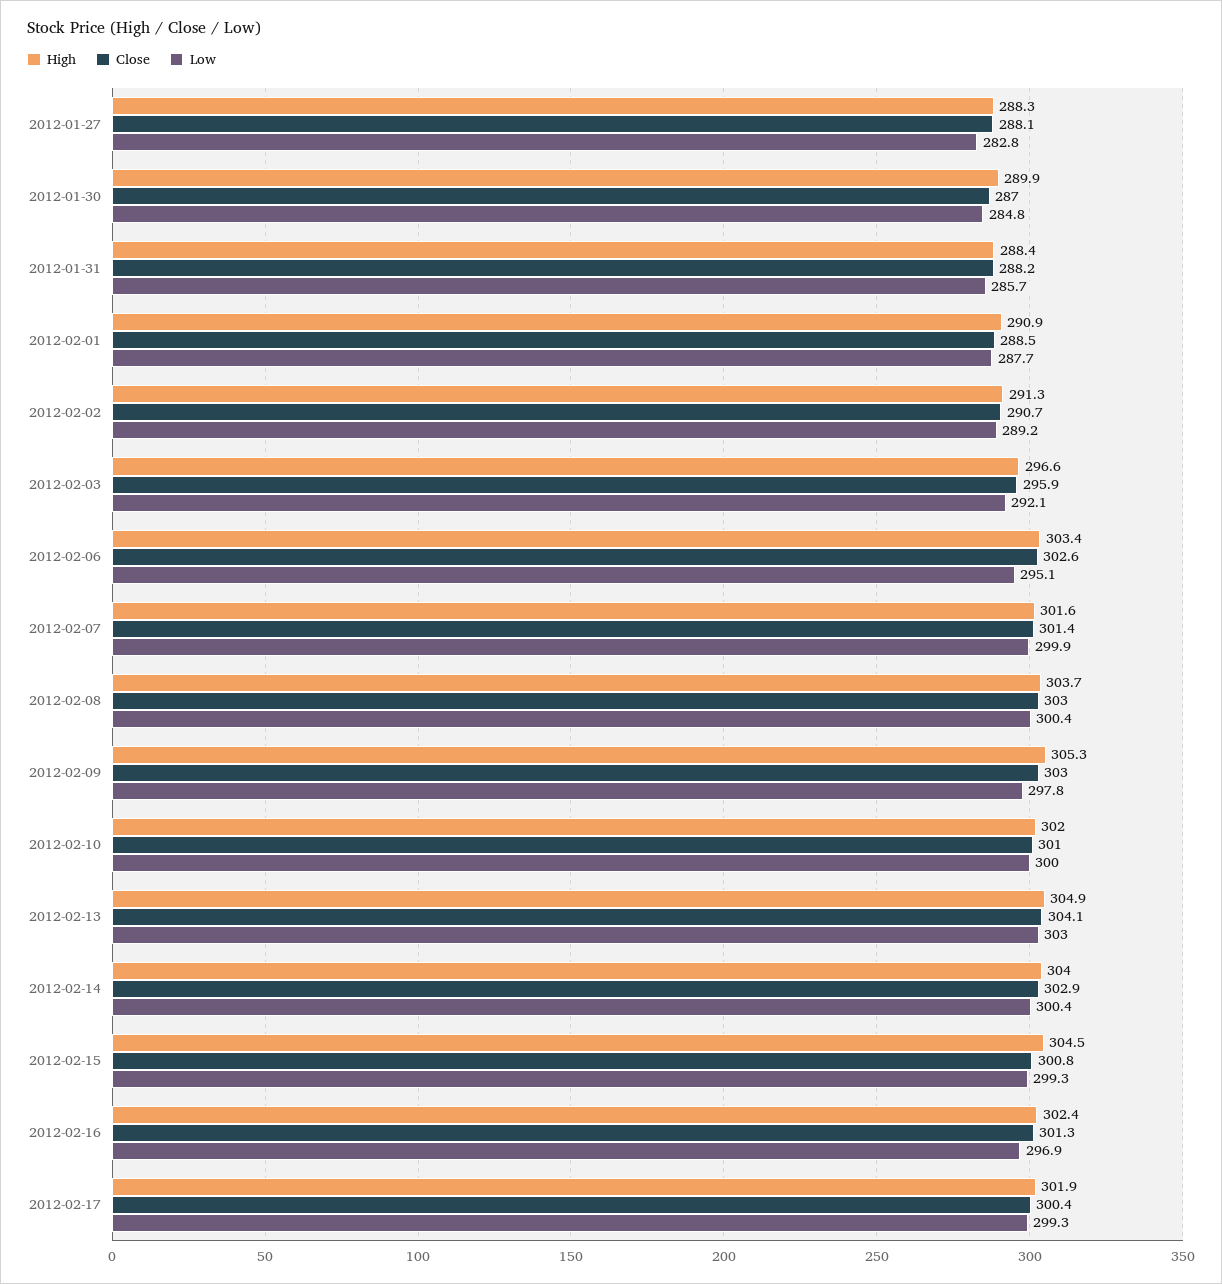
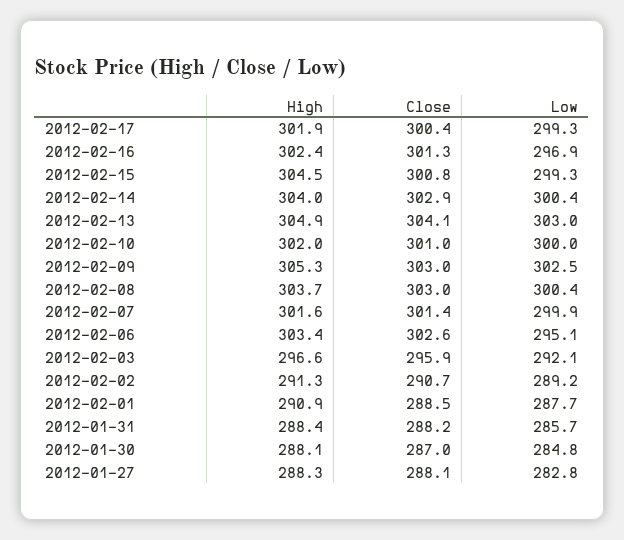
High, 2012-01-30: 289.9 -> 288.1
Low, 2012-02-09: 297.8 -> 302.5

